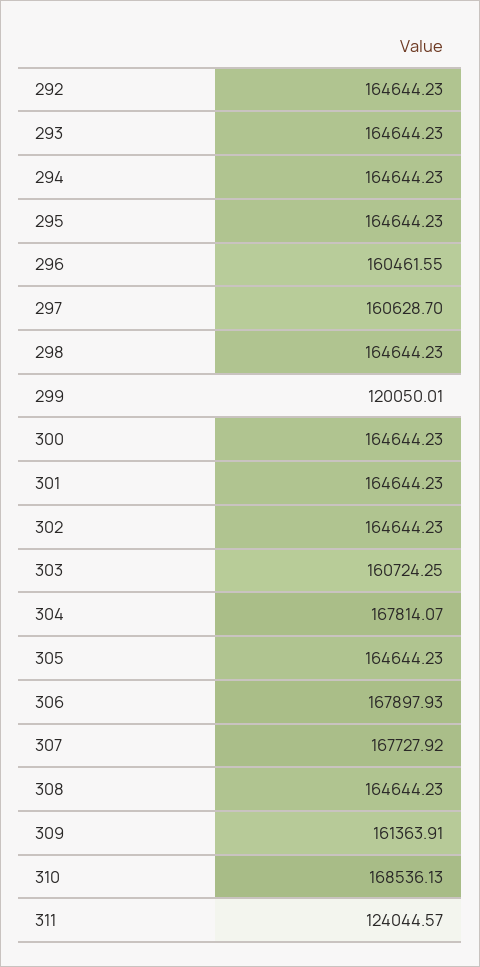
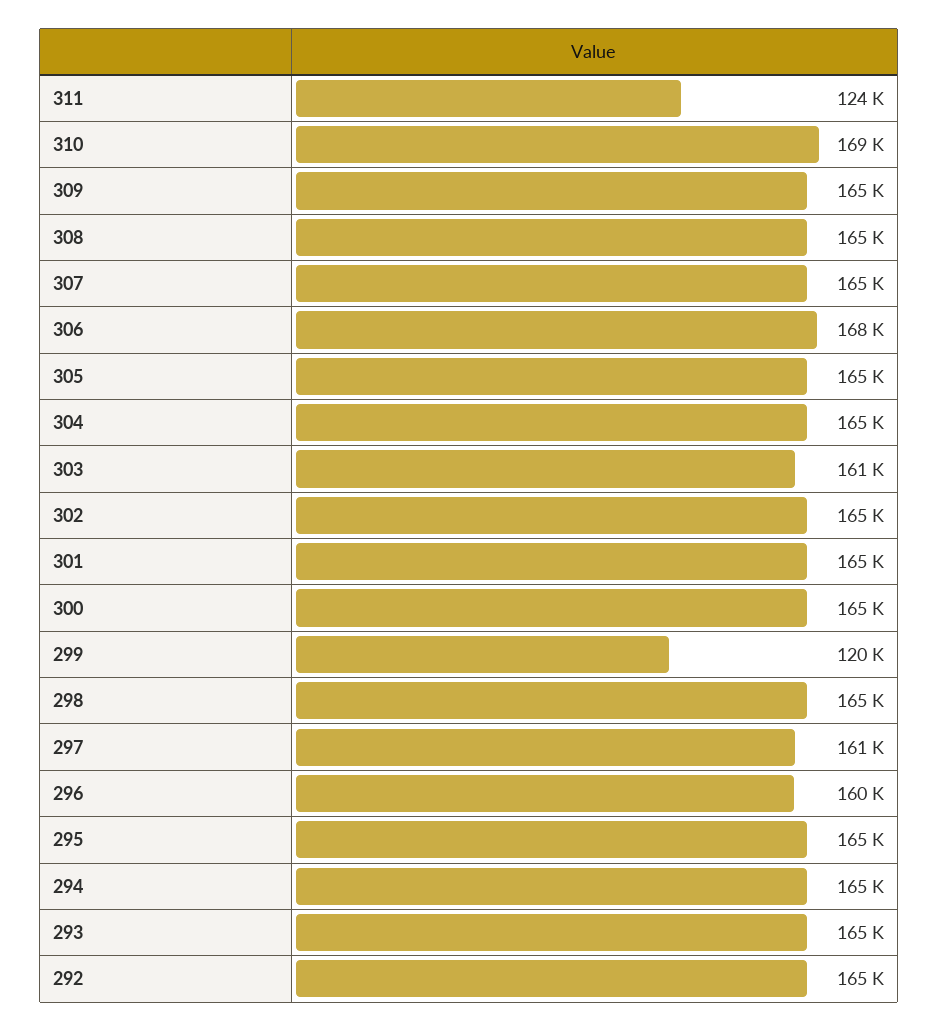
304: 167814.07 -> 165000
307: 167727.92 -> 165000
309: 161363.91 -> 165000

